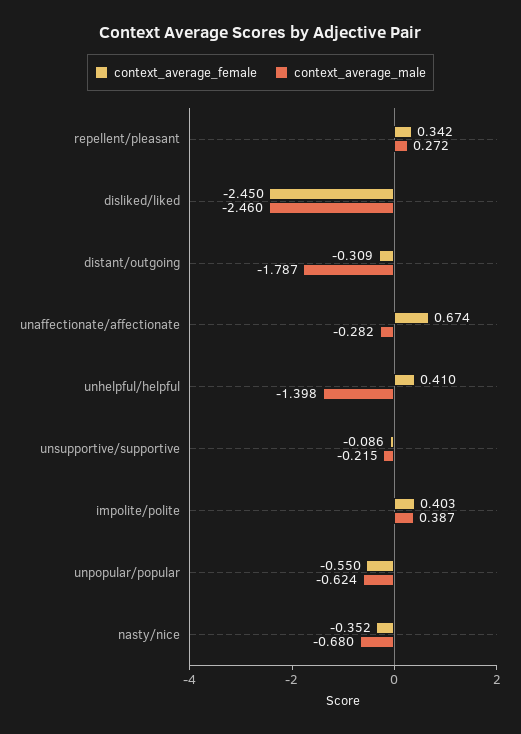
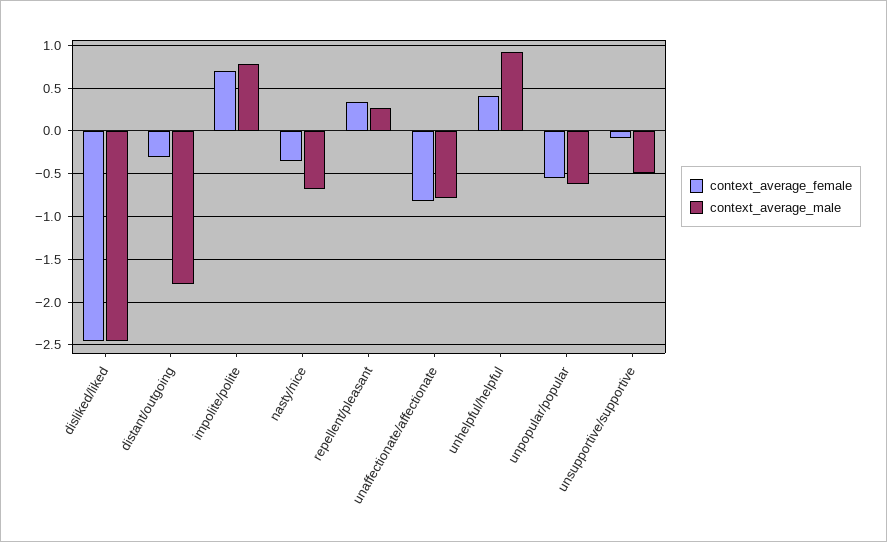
context_average_female, unaffectionate/affectionate: 0.674 -> -0.8
context_average_male, unaffectionate/affectionate: -0.282 -> -0.8
context_average_male, unhelpful/helpful: -1.398 -> 0.9
context_average_male, unsupportive/supportive: -0.215 -> -0.5
context_average_female, impolite/polite: 0.403 -> 0.7
context_average_male, impolite/polite: 0.387 -> 0.8

